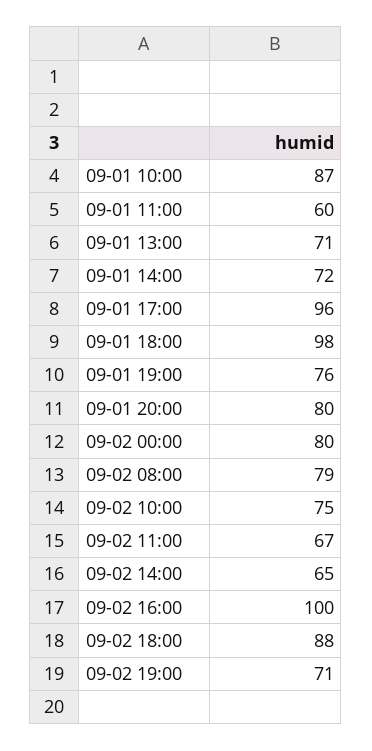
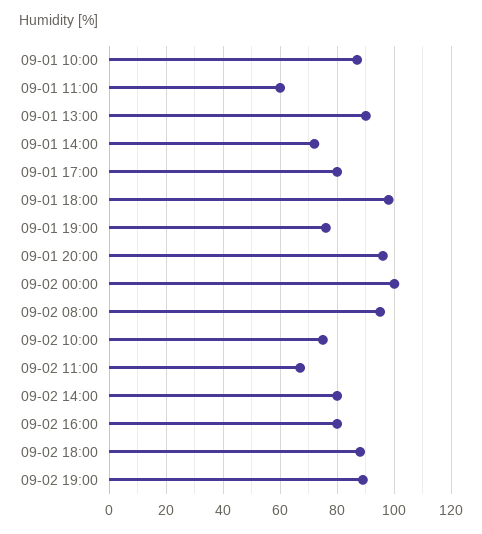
09-01 13:00: 71 -> 90
09-01 17:00: 96 -> 80
09-01 20:00: 80 -> 95
09-02 00:00: 80 -> 100
09-02 08:00: 79 -> 95
09-02 14:00: 65 -> 80
09-02 16:00: 100 -> 80
09-02 19:00: 71 -> 90

